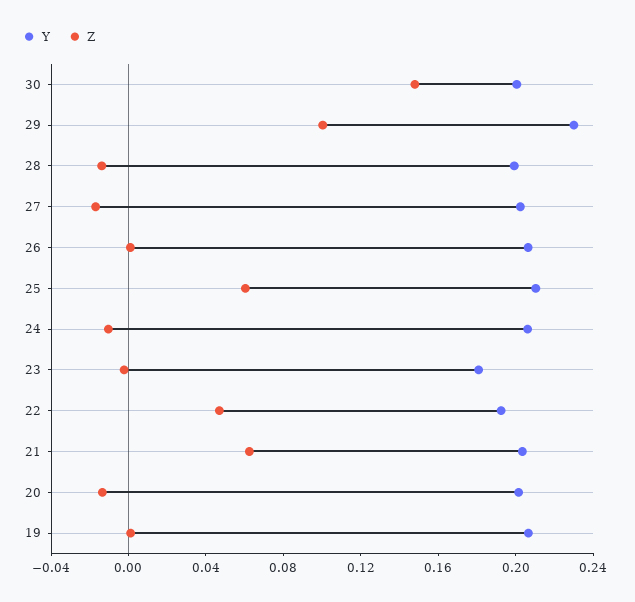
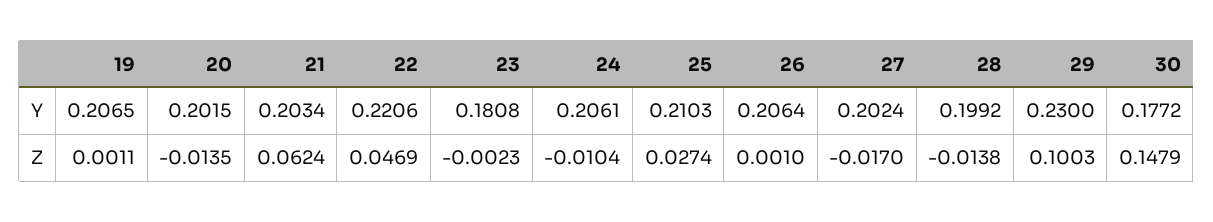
Y, 30: 0.2 -> 0.1772
Z, 25: 0.06 -> 0.0274
Y, 22: 0.19 -> 0.2206

